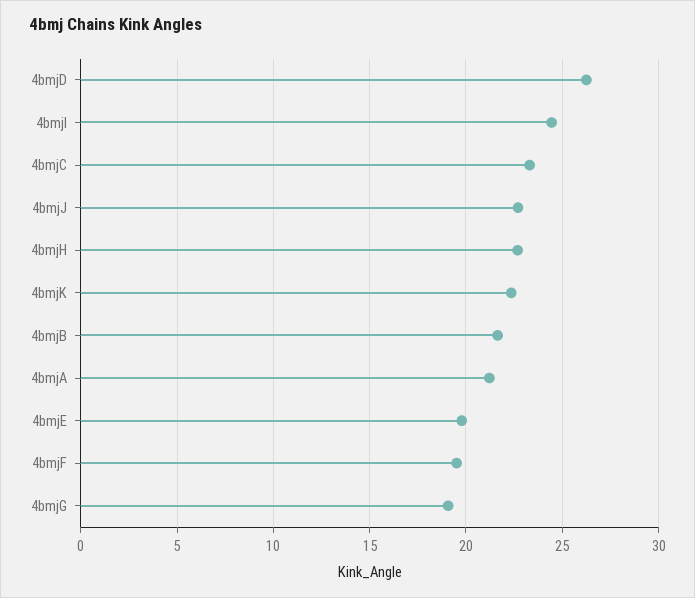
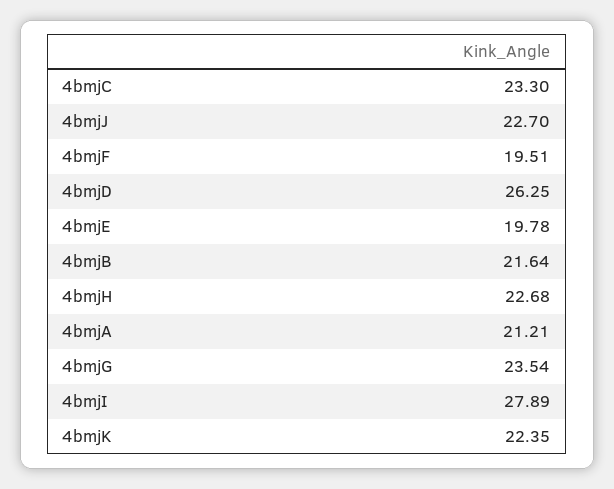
4bmjI: 24.5 -> 27.89
4bmjG: 19 -> 23.54

